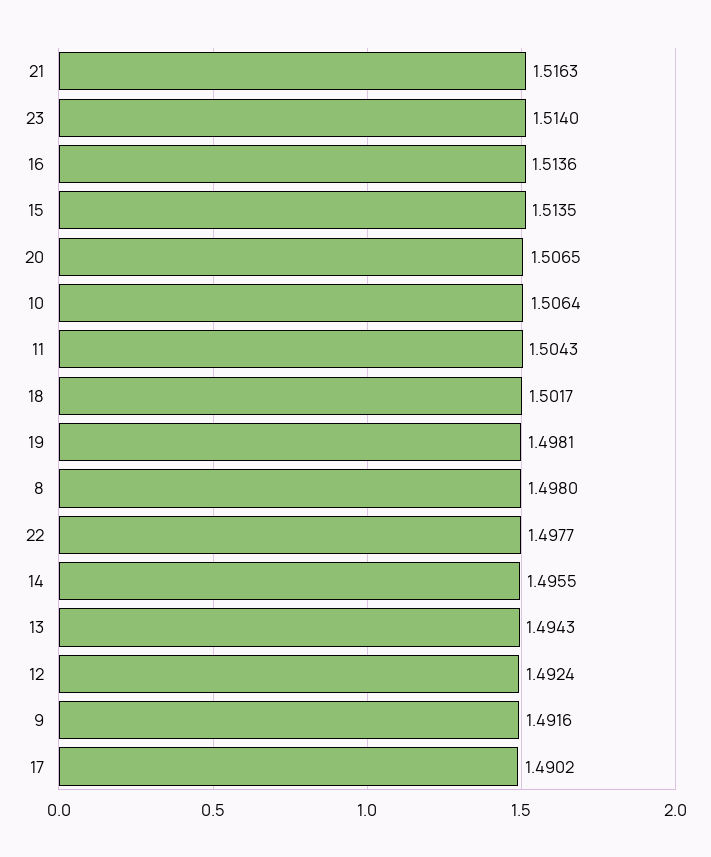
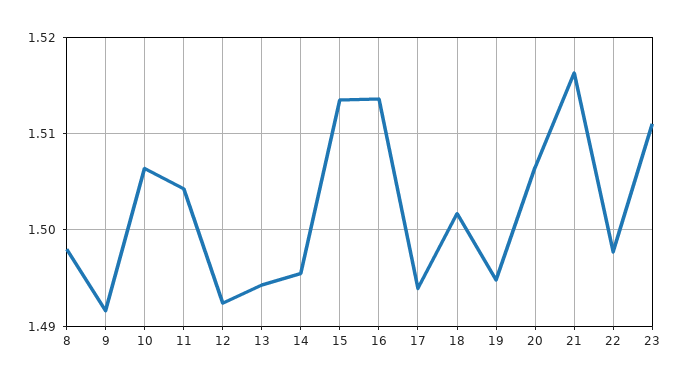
23: 1.514 -> 1.511
19: 1.4981 -> 1.495
17: 1.4902 -> 1.494

